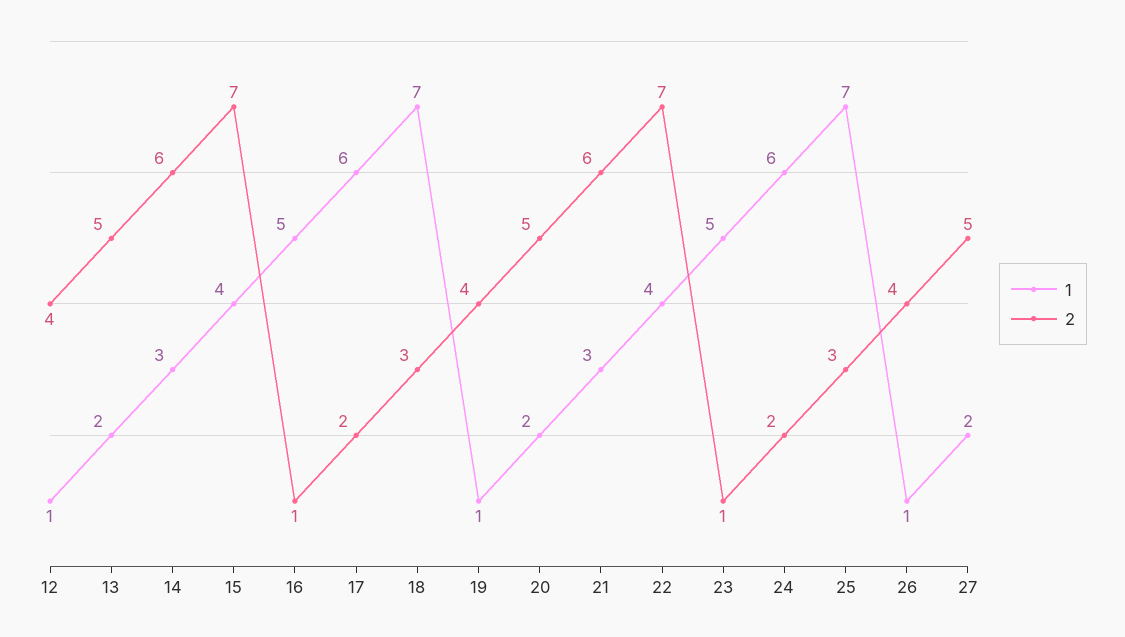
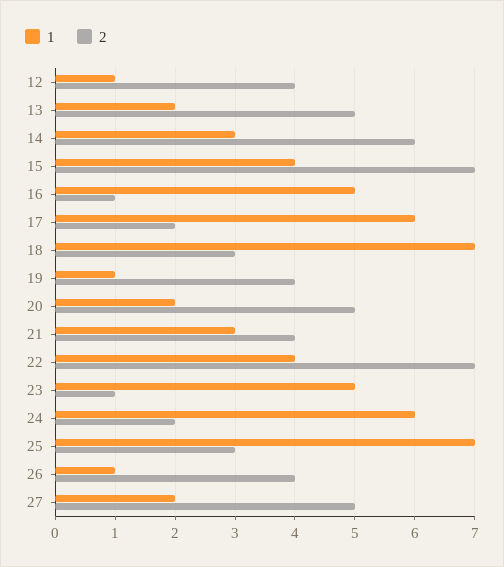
2, 21: 6 -> 4

